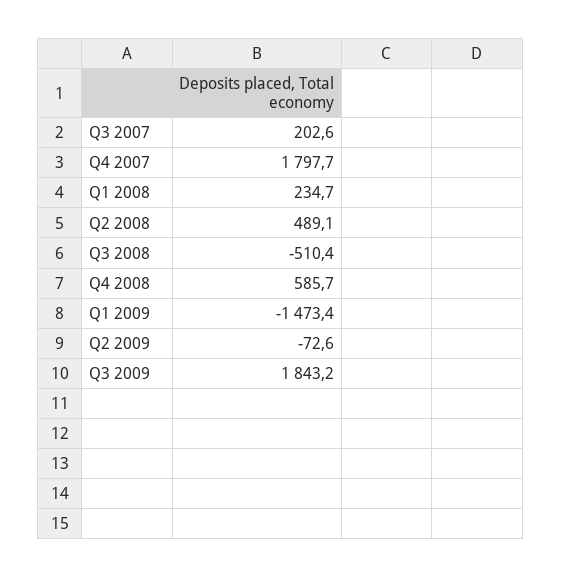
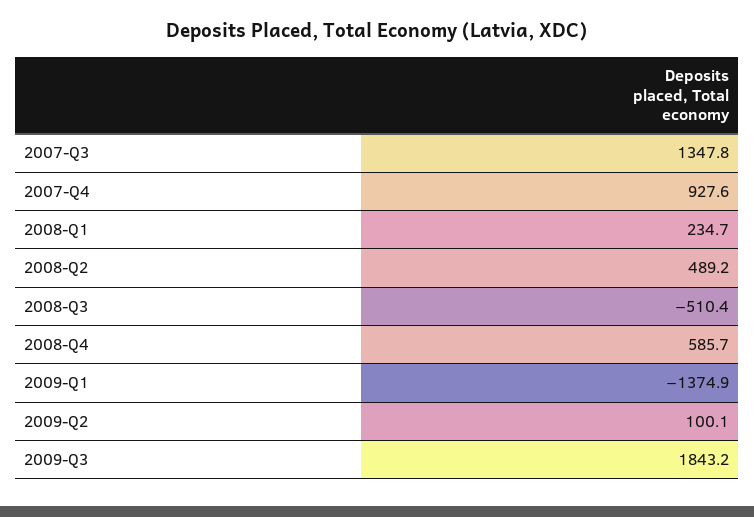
Q3 2007: 202.6 -> 1347.8
Q4 2007: 1797.7 -> 927.6
Q2 2008: 489.1 -> 489.2
Q1 2009: -1473.4 -> -1374.9
Q2 2009: -72.6 -> 100.1

